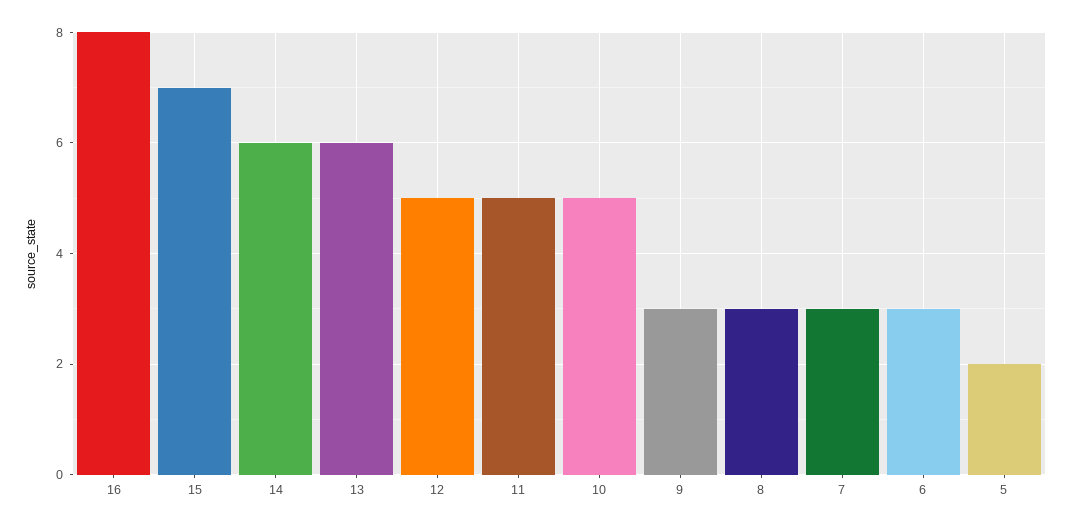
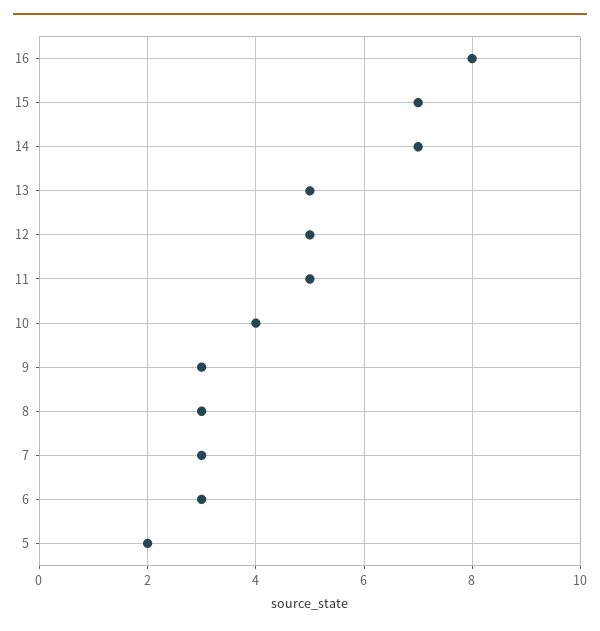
14: 6 -> 7
13: 6 -> 5
10: 5 -> 4

